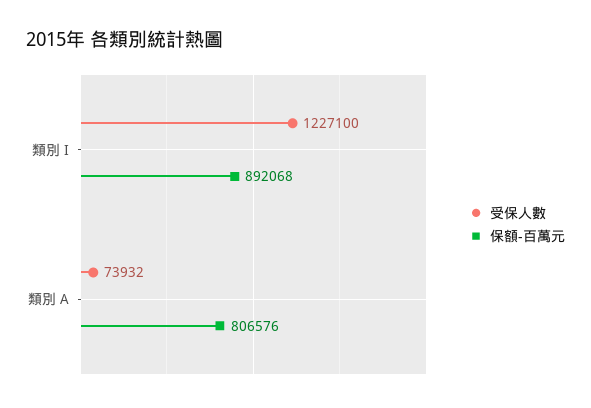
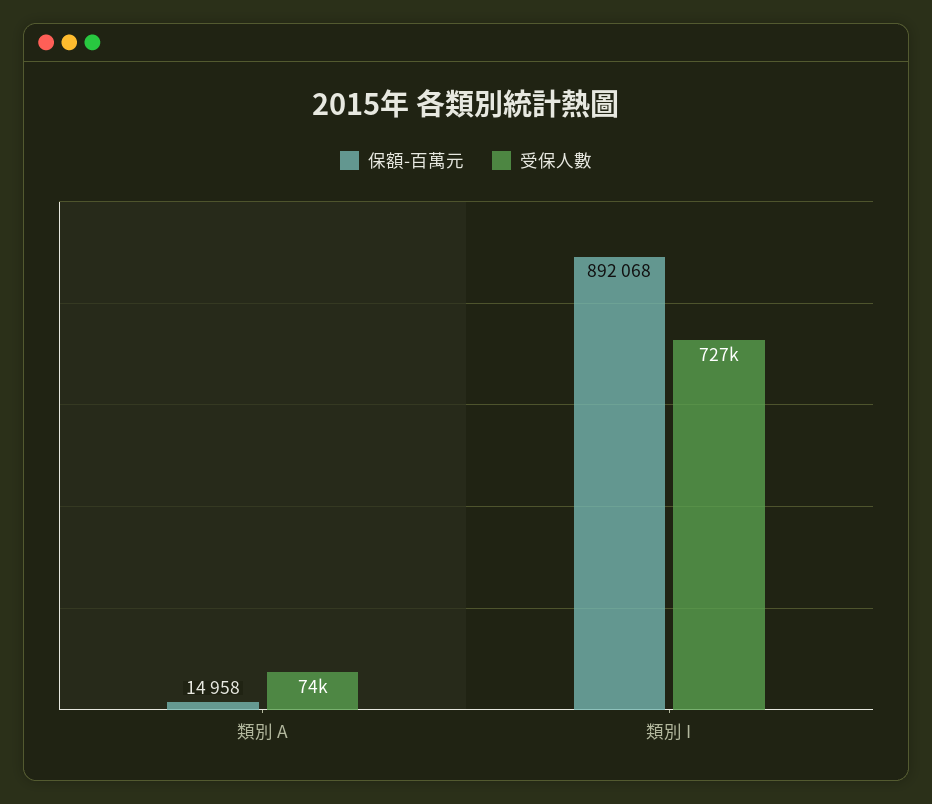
受保人數, 類別 I: 1227100 -> 727000
保額-百萬元, 類別 A: 806576 -> 14958

